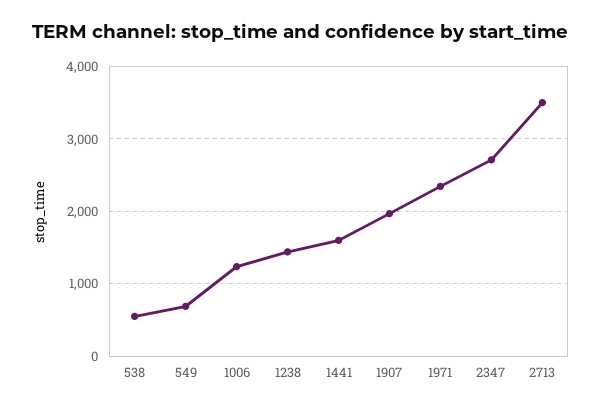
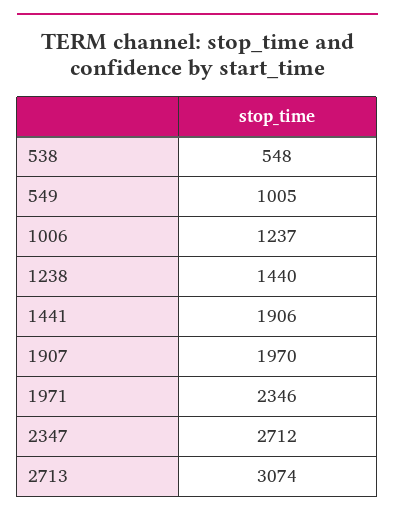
549: 700 -> 1005
1441: 1600 -> 1906
2713: 3500 -> 3074

